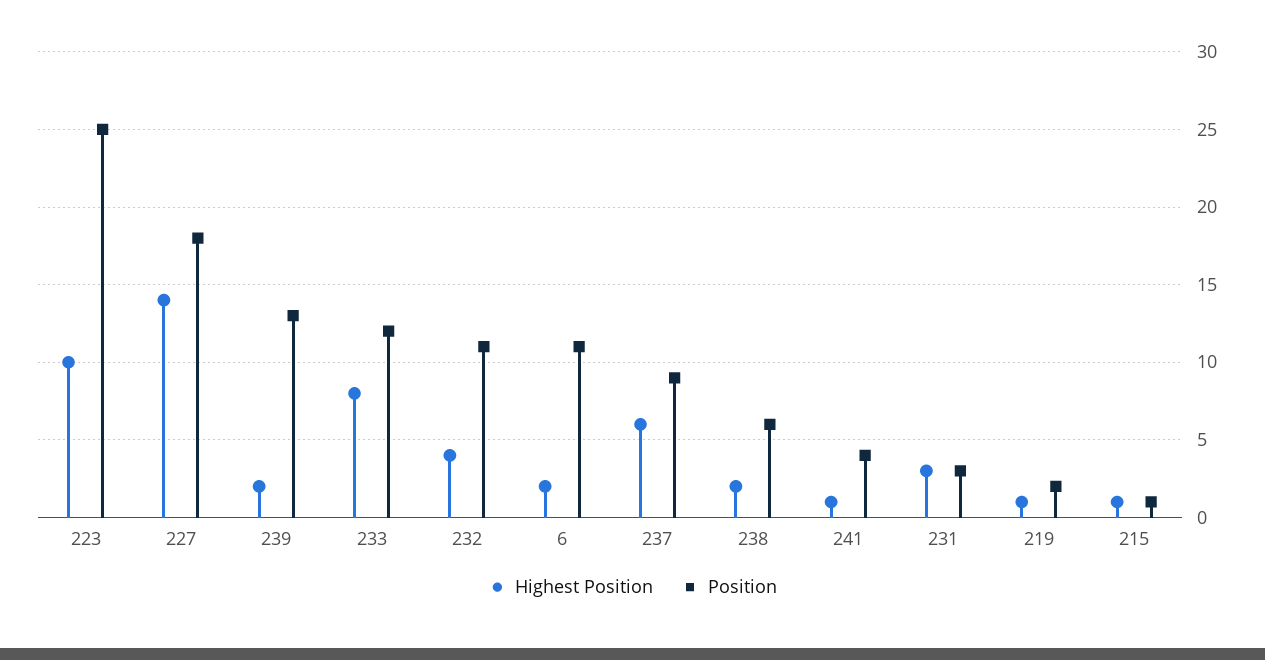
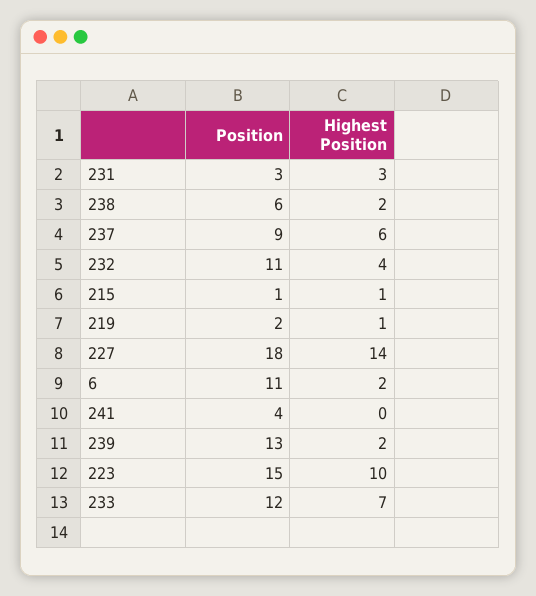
Position, 223: 25 -> 15
Highest Position, 233: 8 -> 7
Highest Position, 241: 1 -> 0

